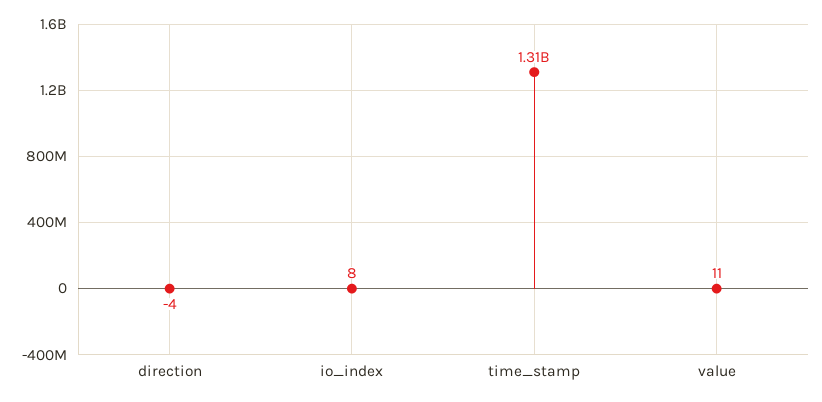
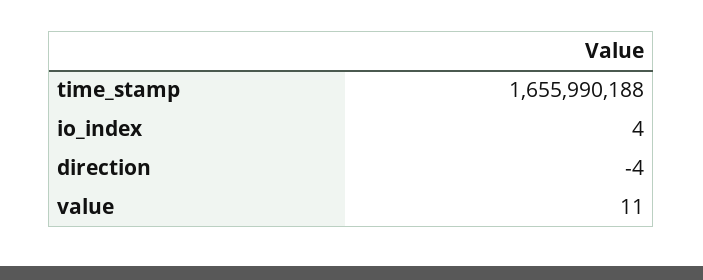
io_index: 8 -> 4
time_stamp: 1310000000 -> 1655990188

